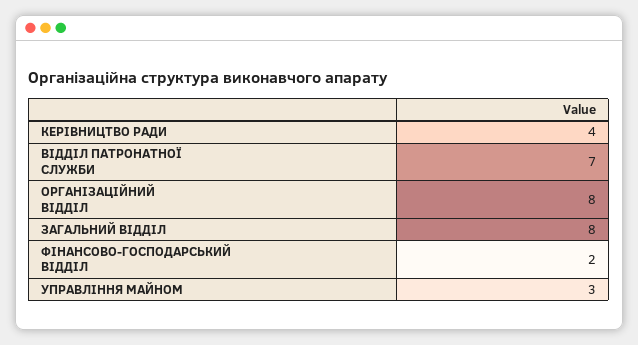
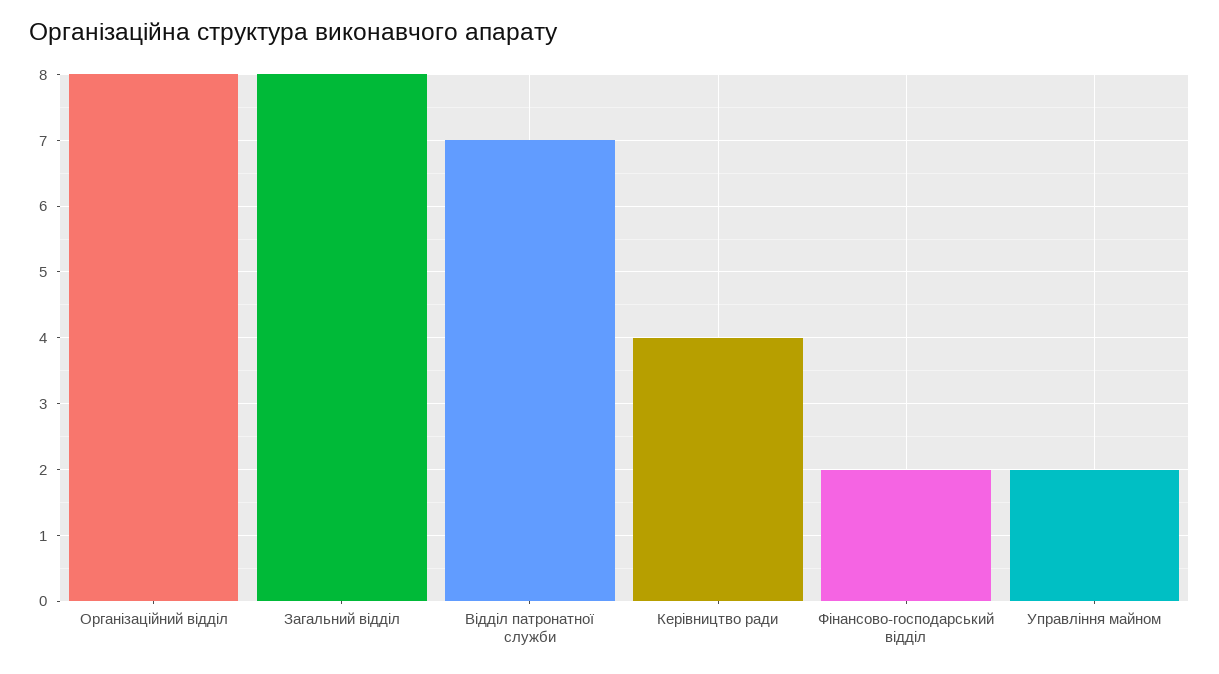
УПРАВЛІННЯ МАЙНОМ: 3 -> 2

